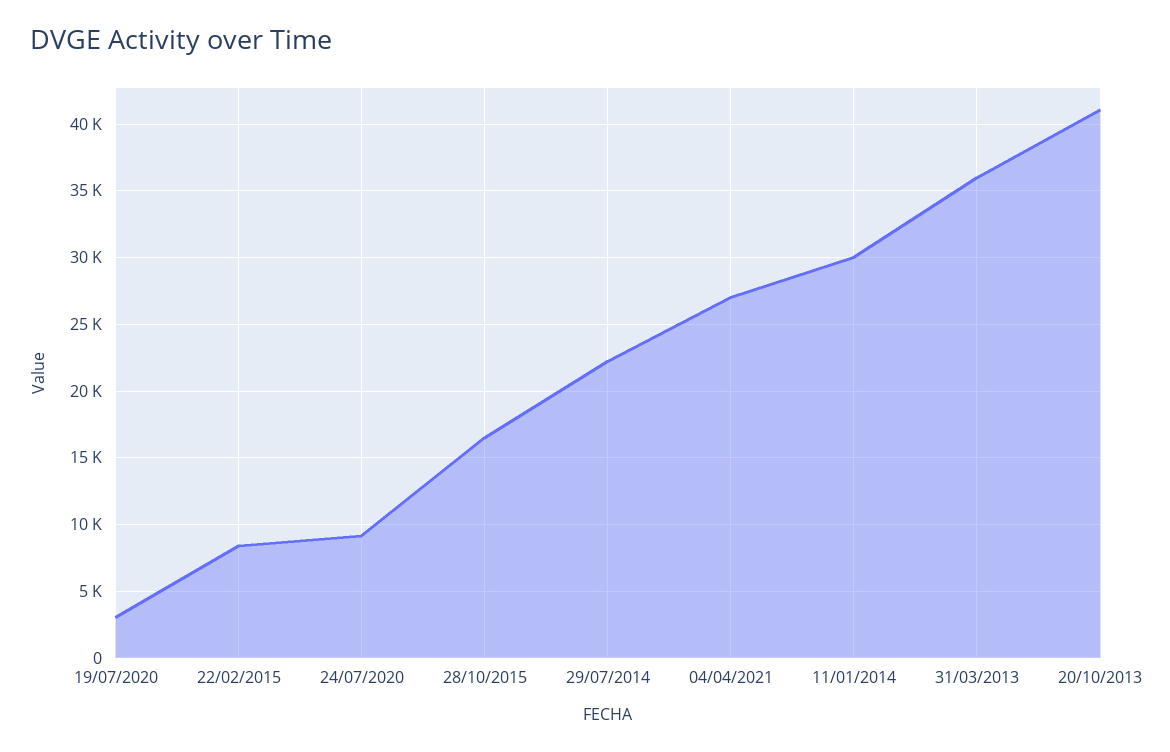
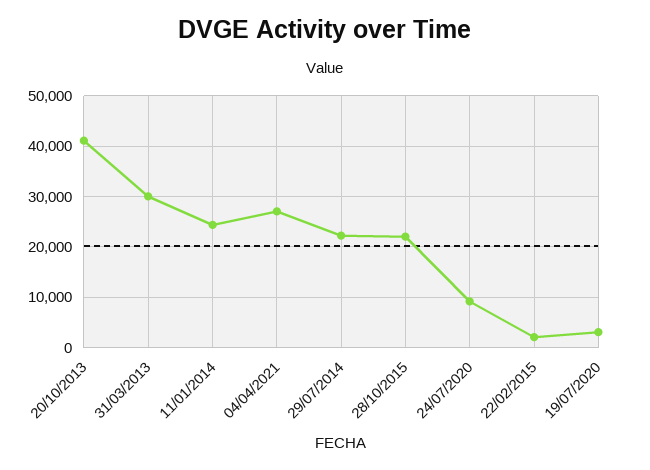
22/02/2015: 8500 -> 2000
28/10/2015: 16500 -> 22000
11/01/2014: 30000 -> 24000
31/03/2013: 36000 -> 30000

